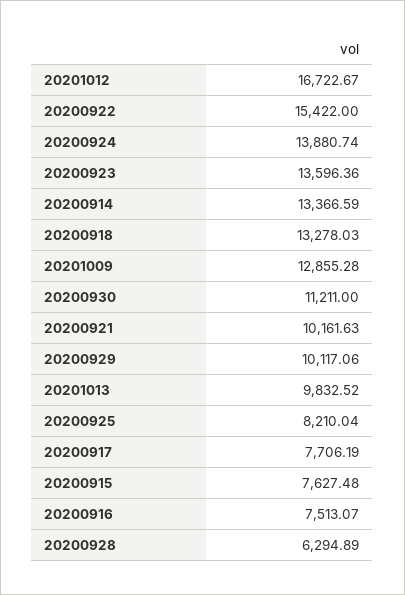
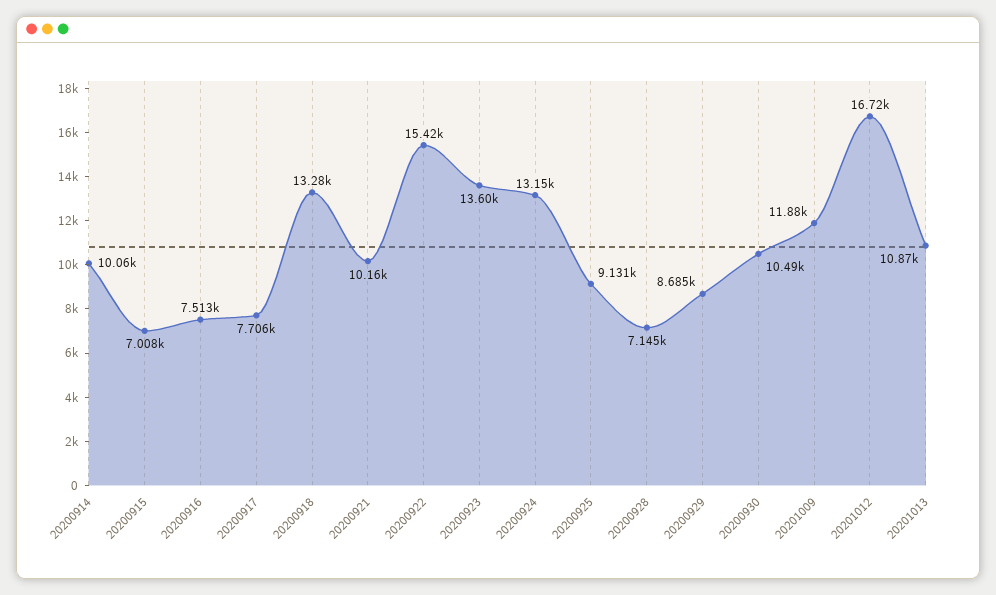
20200924: 13880.74 -> 13150
20200914: 13366.59 -> 10060
20201009: 12855.28 -> 11880
20200930: 11211 -> 10490
20200929: 10117.06 -> 8685
20201013: 9832.52 -> 10870
20200925: 8210.04 -> 9131
20200915: 7627.48 -> 7008
20200928: 6294.89 -> 7145

